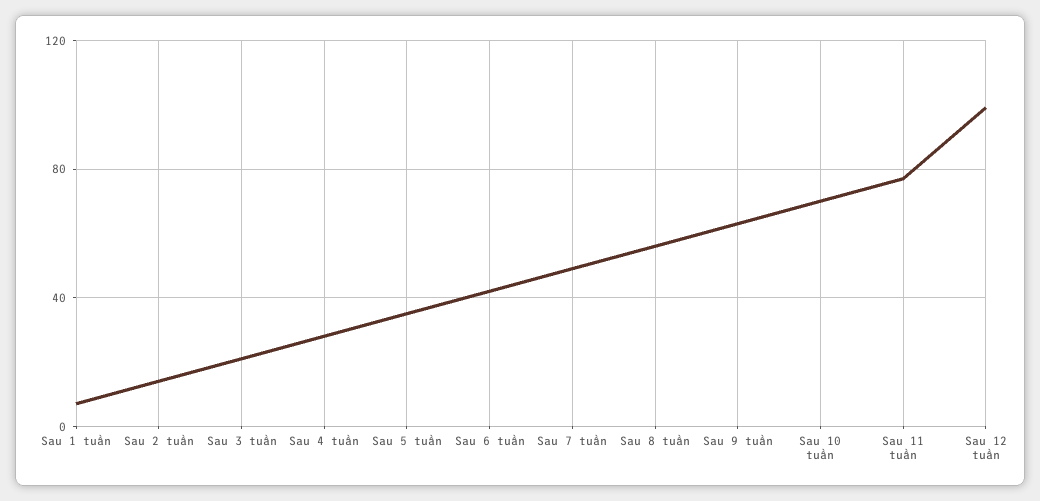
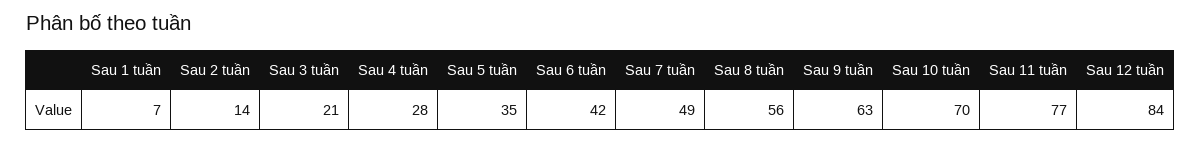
Sau 12 tuần: 100 -> 84

